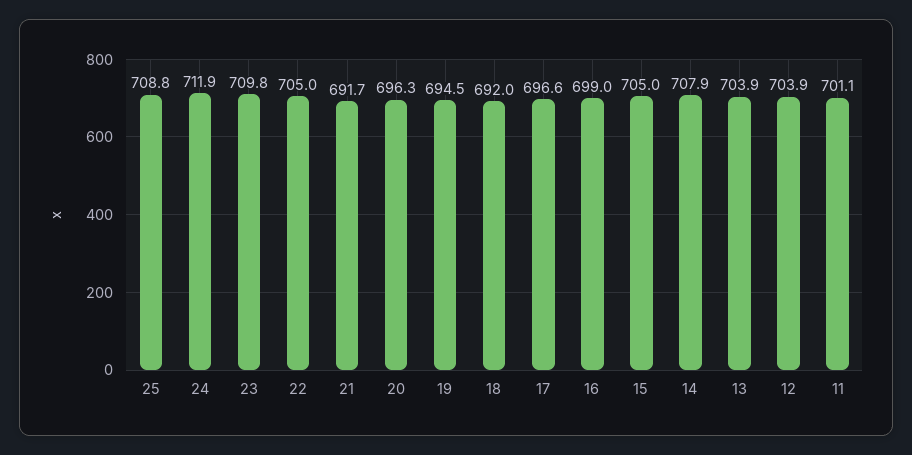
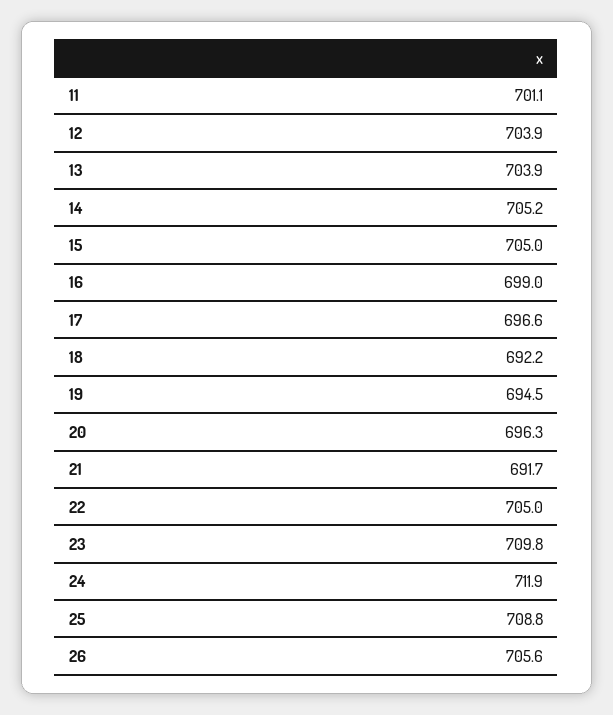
18: 692 -> 692.2
14: 707.9 -> 705.2
26: none -> 705.6

